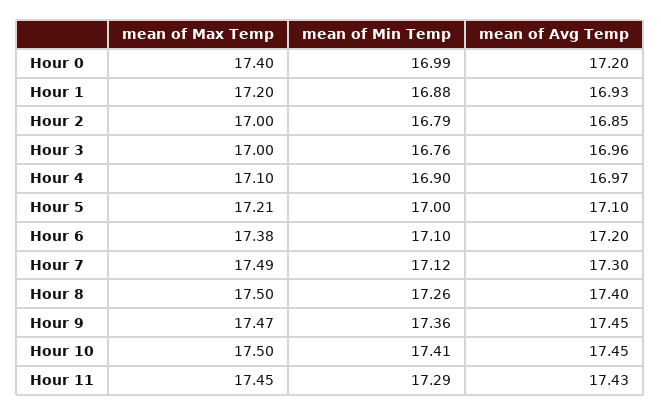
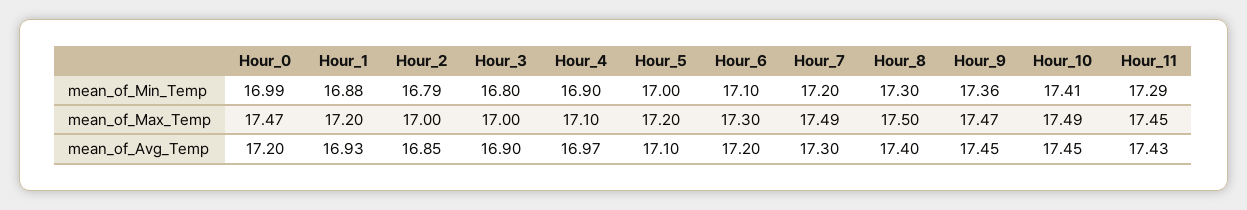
mean of Max Temp, Hour 0: 17.4 -> 17.47
mean of Min Temp, Hour 3: 16.76 -> 16.8
mean of Avg Temp, Hour 3: 16.96 -> 16.9
mean of Max Temp, Hour 5: 17.21 -> 17.2
mean of Max Temp, Hour 6: 17.38 -> 17.3
mean of Min Temp, Hour 7: 17.12 -> 17.2
mean of Min Temp, Hour 8: 17.26 -> 17.3
mean of Max Temp, Hour 10: 17.5 -> 17.49

